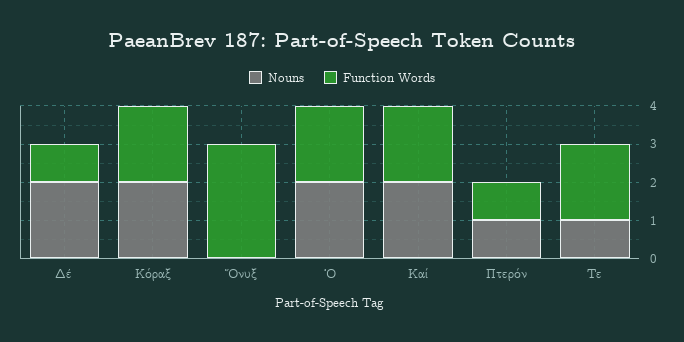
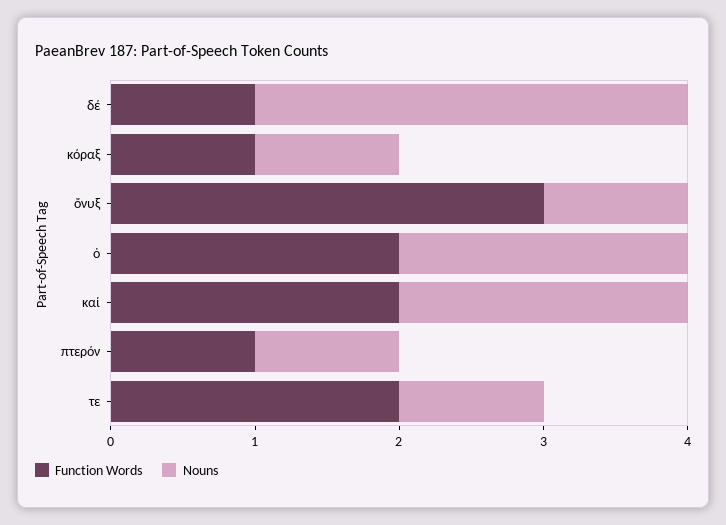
Nouns, Δέ: 2 -> 3
Nouns, Κόραξ: 2 -> 1
Function Words, Κόραξ: 2 -> 1
Nouns, Ὄνυξ: 0 -> 1

